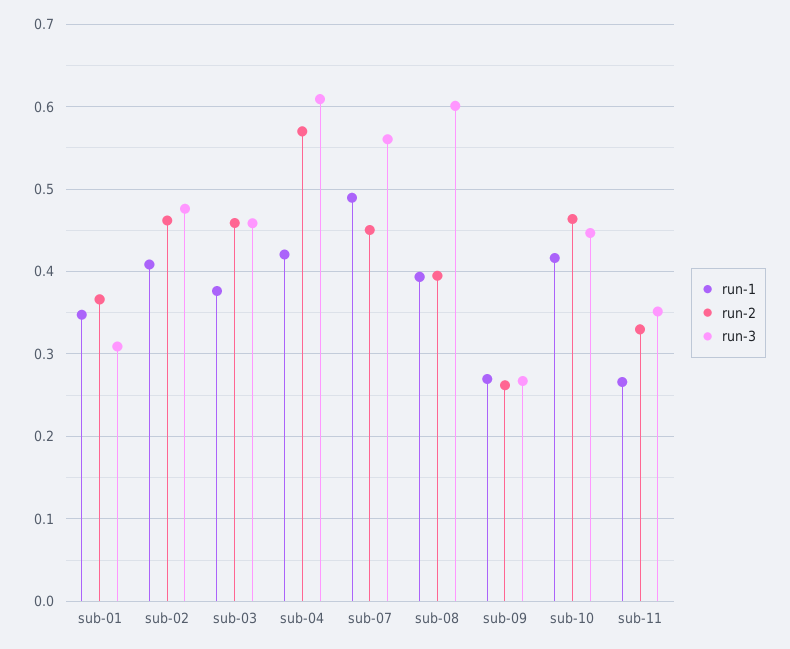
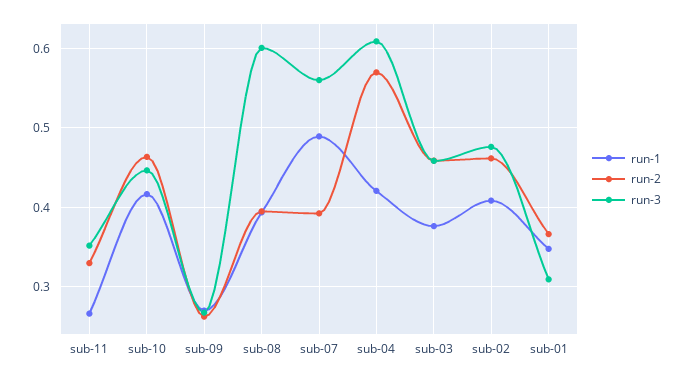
run-2, sub-07: 0.45 -> 0.39

